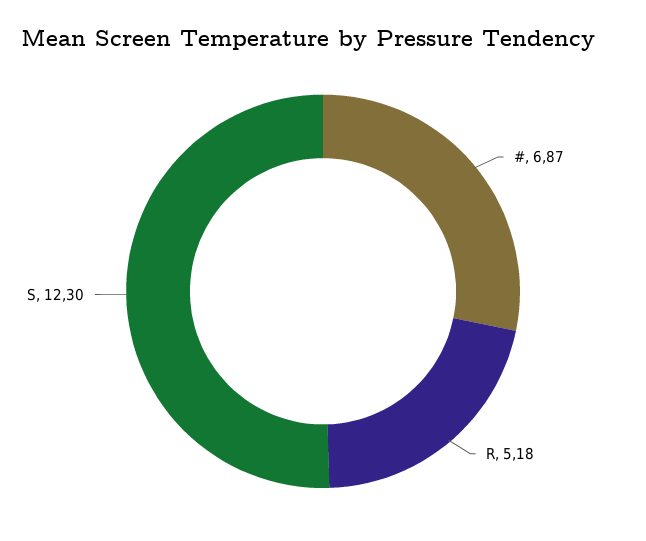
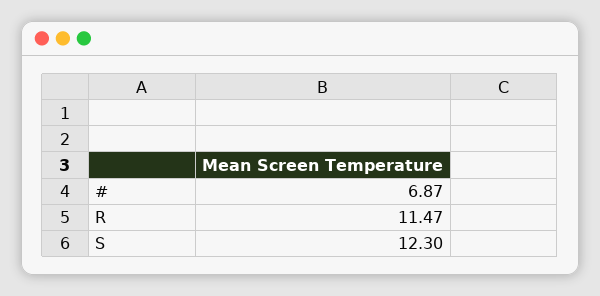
R: 5.18 -> 11.47

